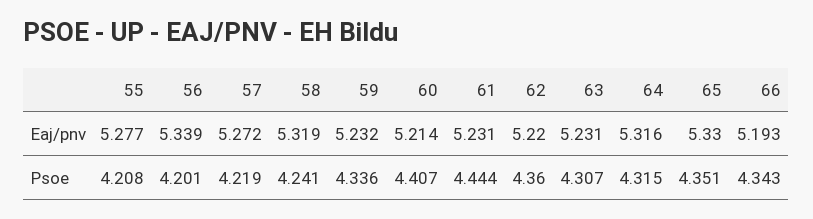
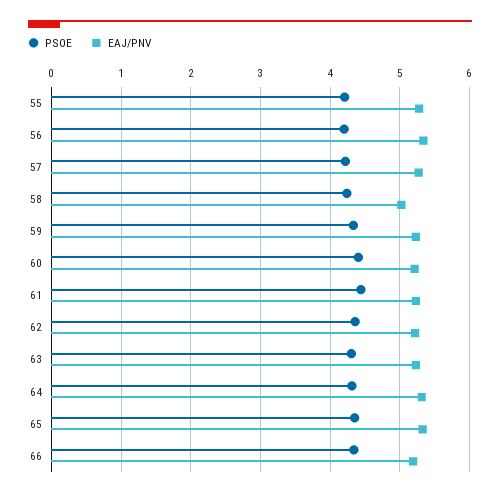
Eaj/pnv, 58: 5.319 -> 5

